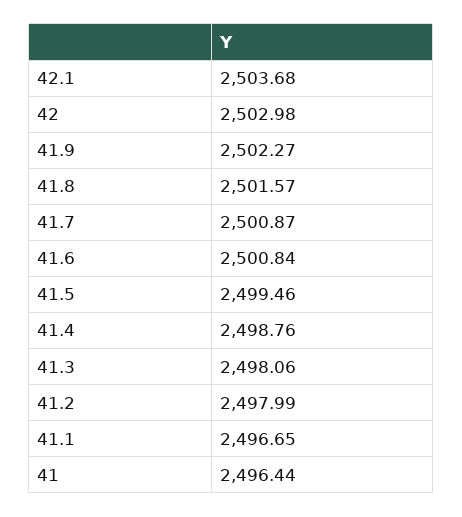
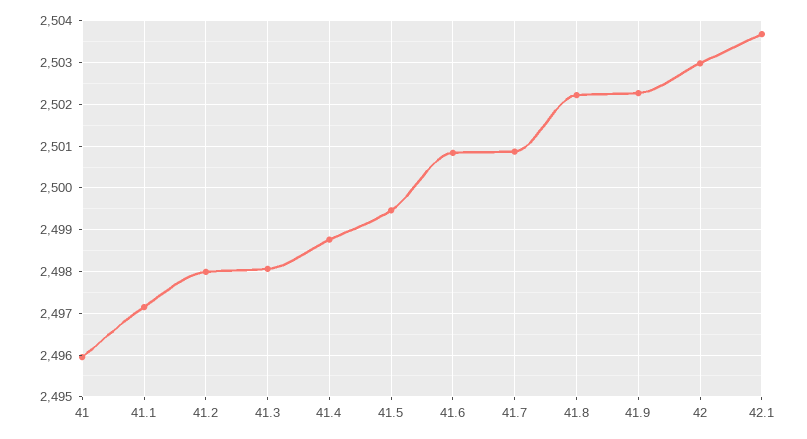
41.8: 2501.57 -> 2502.2
41.1: 2496.65 -> 2497.2
41: 2496.44 -> 2496

